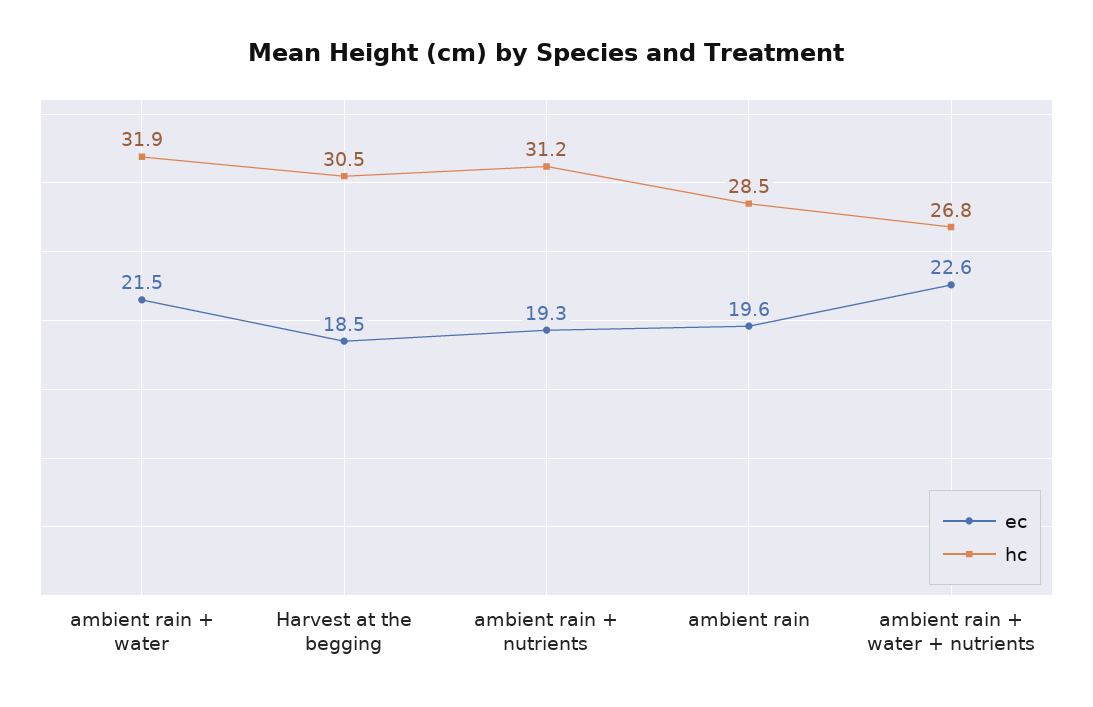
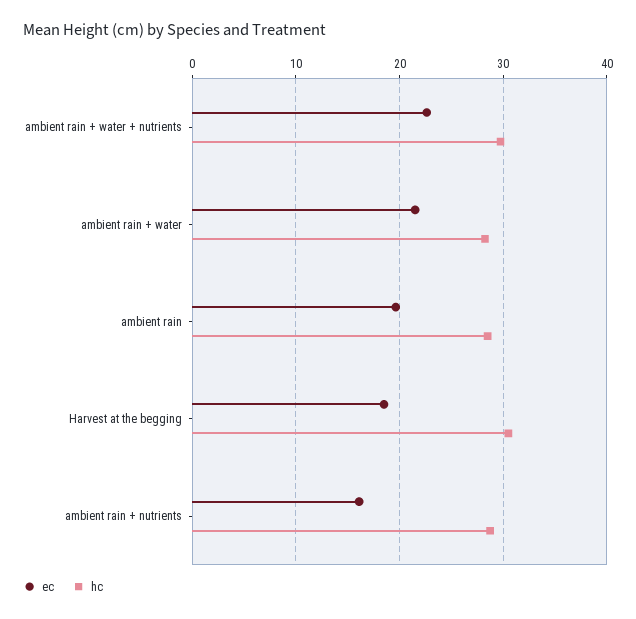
hc, ambient rain + water: 31.9 -> 28
ec, ambient rain + nutrients: 19.3 -> 16
hc, ambient rain + nutrients: 31.2 -> 29
hc, ambient rain + water + nutrients: 26.8 -> 30

